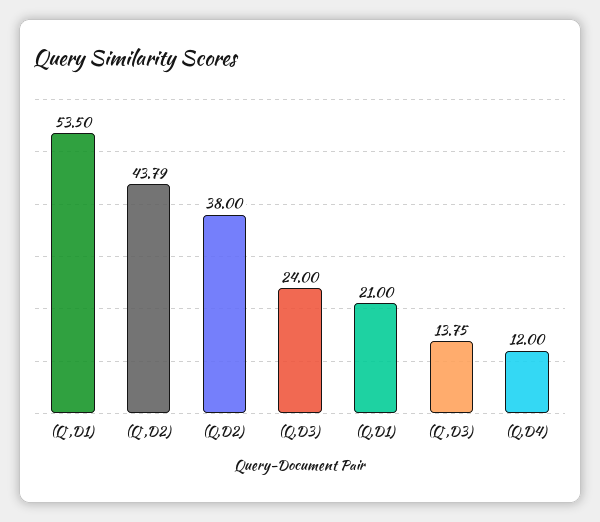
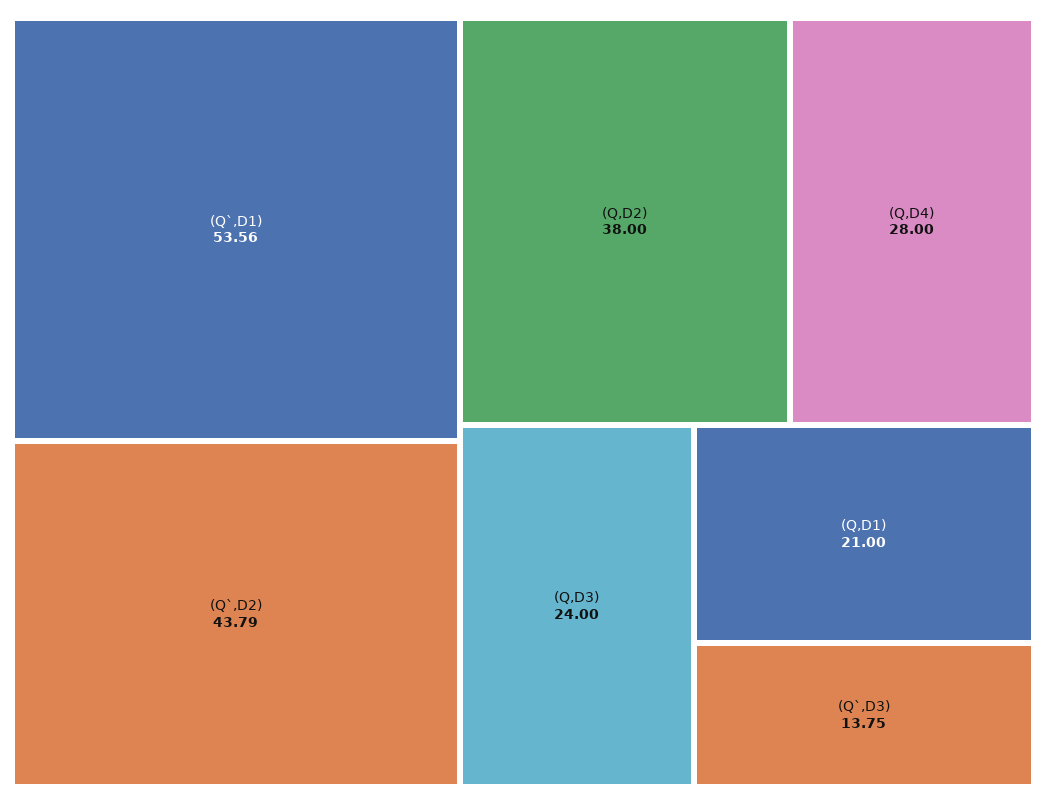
(Q`,D1): 53.5 -> 53.56
(Q,D4): 12 -> 28

